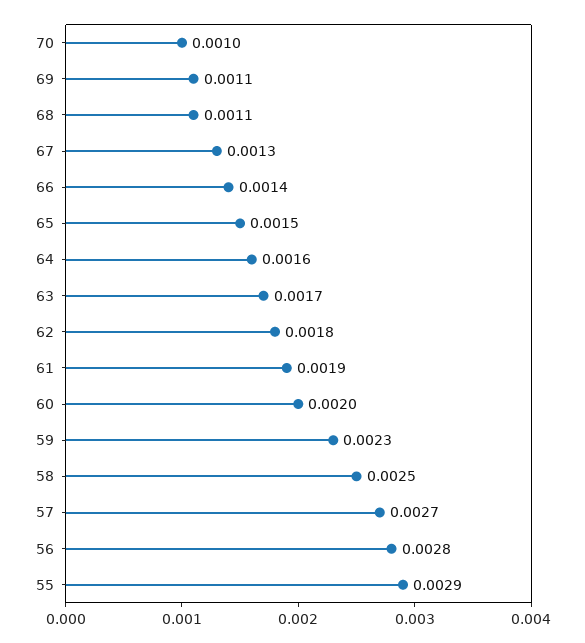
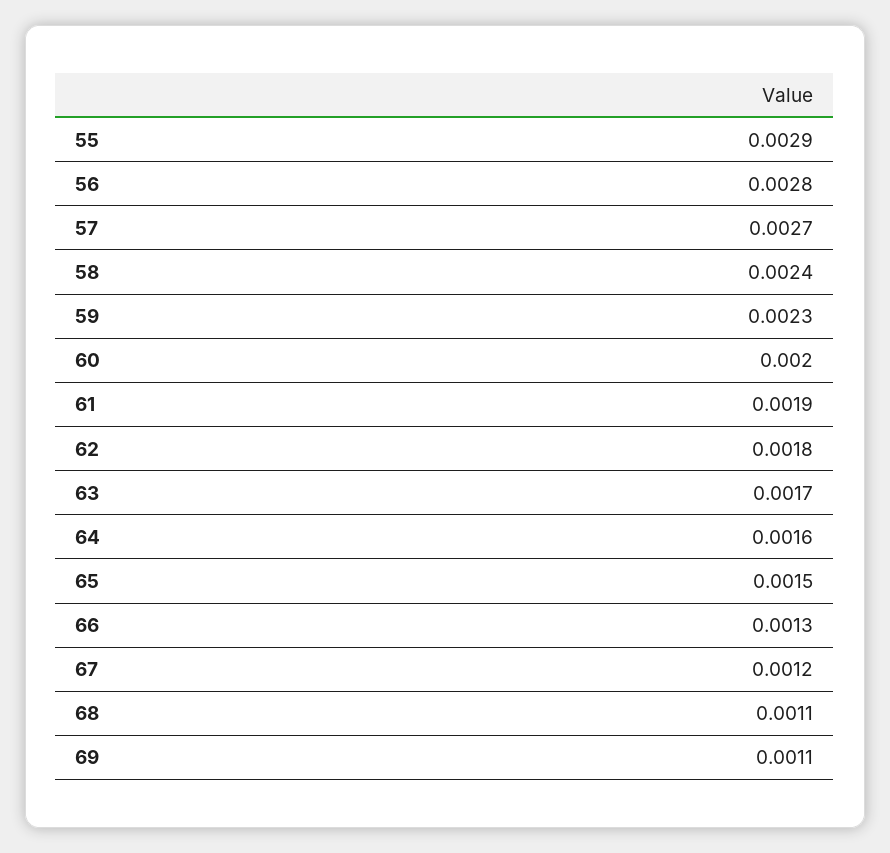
70: 0.001 -> none
67: 0.0013 -> 0.0012
66: 0.0014 -> 0.0013
58: 0.0025 -> 0.0024

